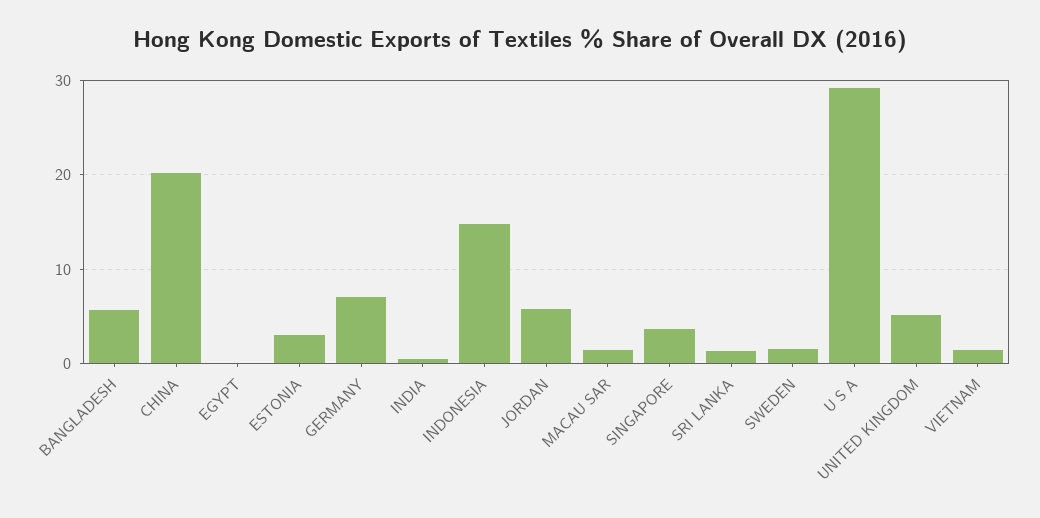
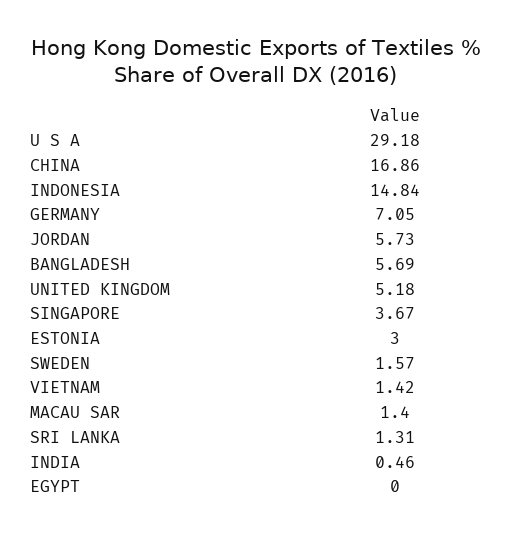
CHINA: 20 -> 16.86

